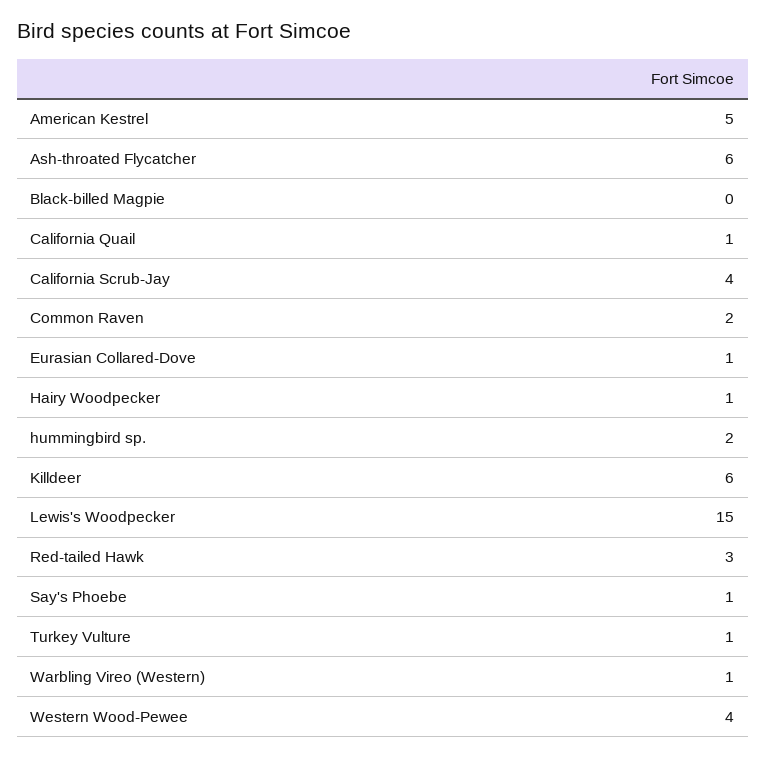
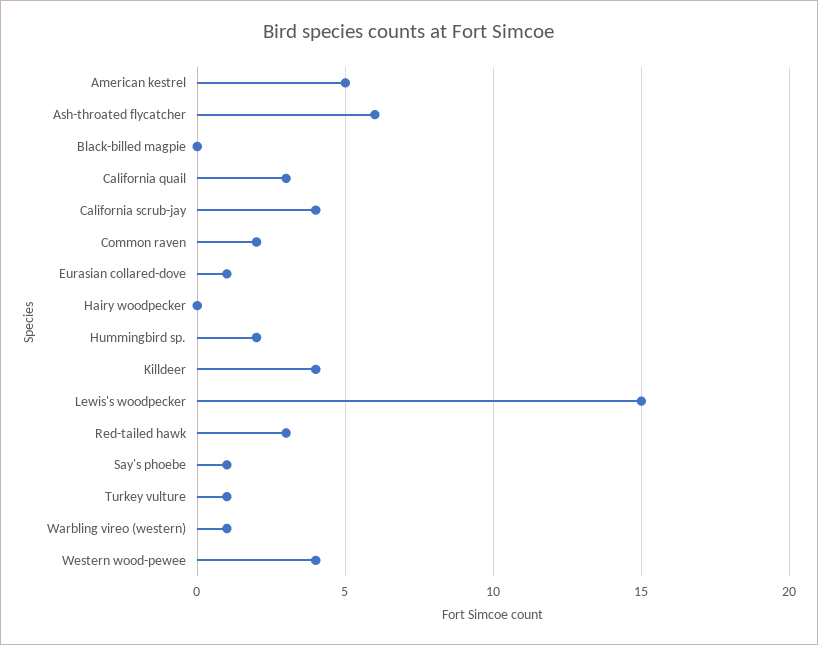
California Quail: 1 -> 3
Hairy Woodpecker: 1 -> 0
Killdeer: 6 -> 4

